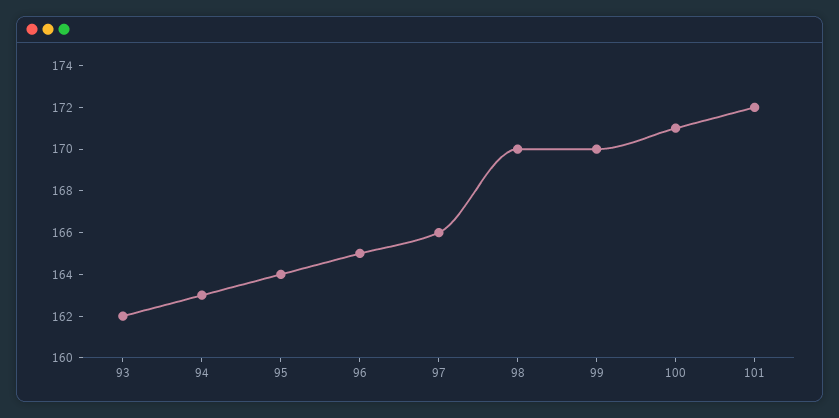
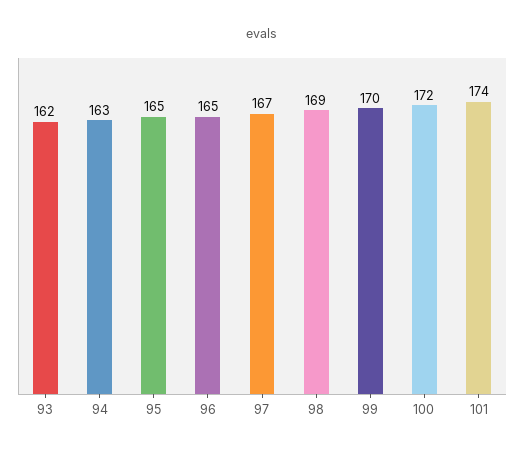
95: 164 -> 165
97: 166 -> 167
98: 170 -> 169
100: 171 -> 172
101: 172 -> 174

